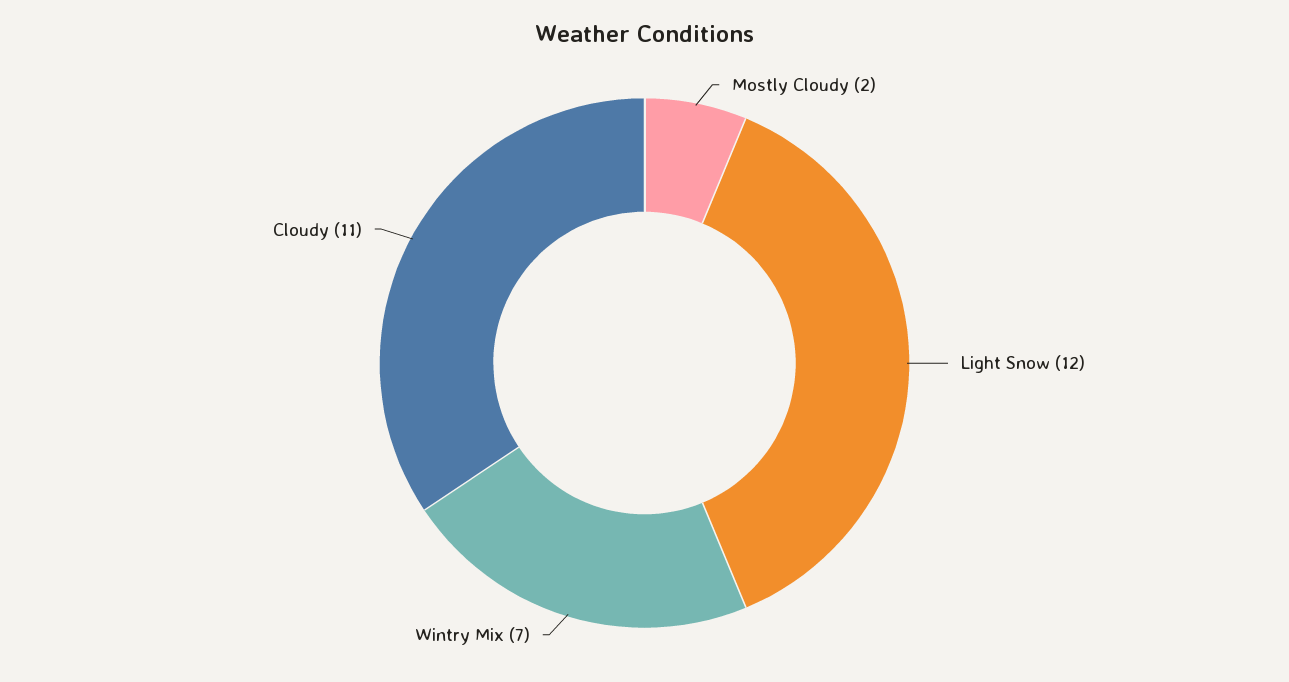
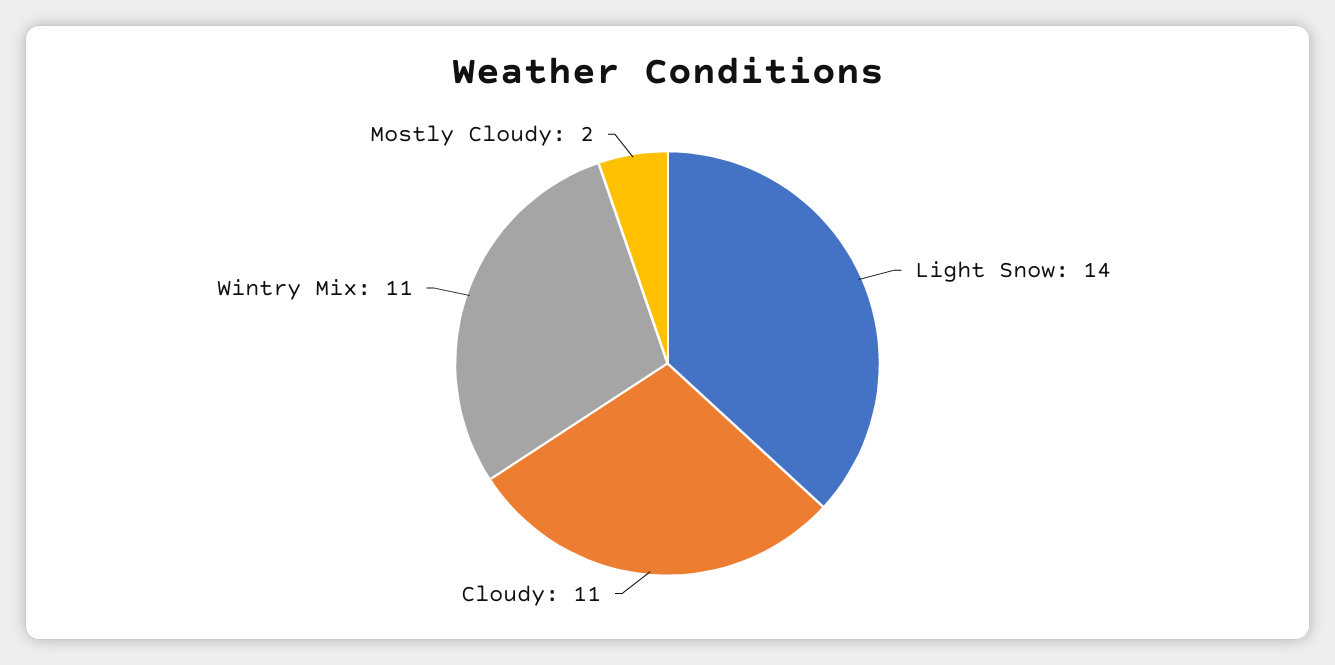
Light Snow: 12 -> 14
Wintry Mix: 7 -> 11

